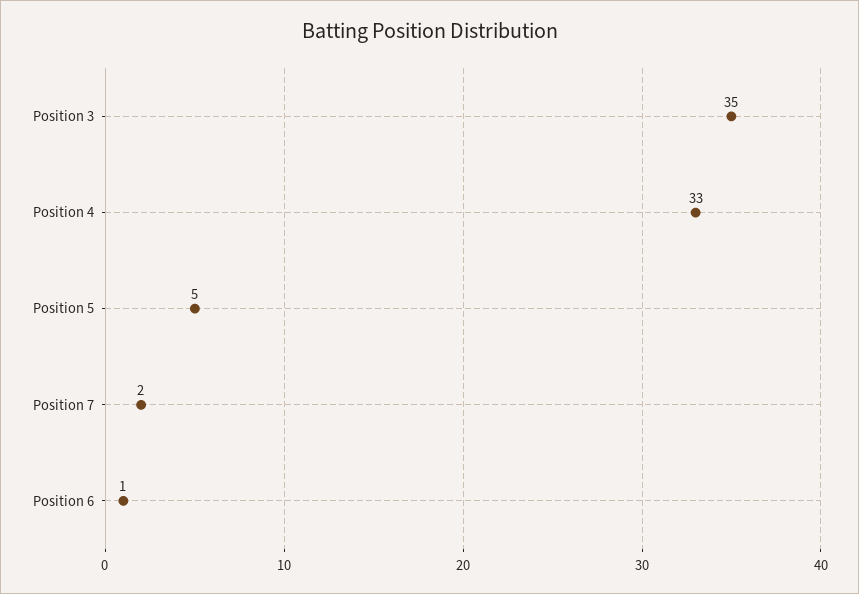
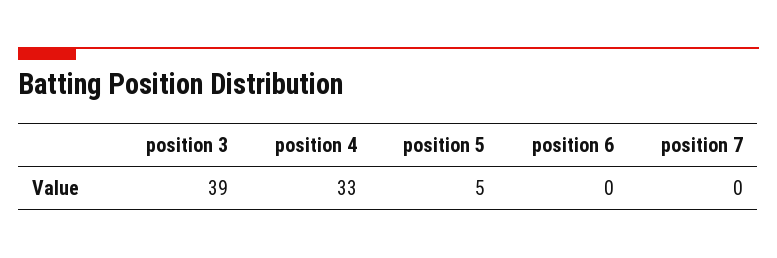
Position 3: 35 -> 39
Position 7: 2 -> 0
Position 6: 1 -> 0

